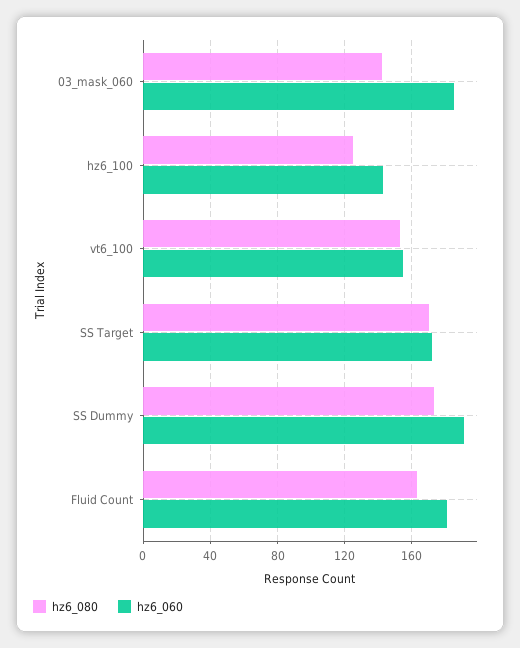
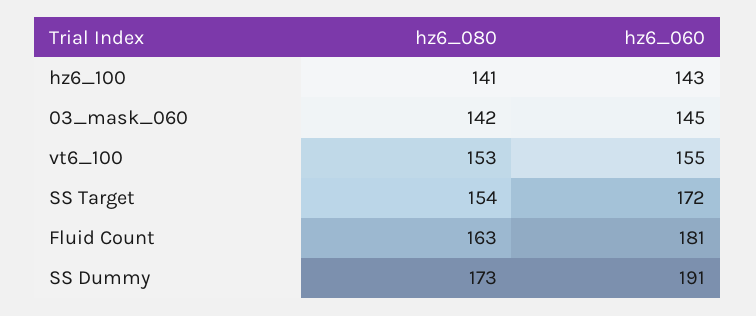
hz6_060, 03_mask_060: 185 -> 145
hz6_080, hz6_100: 125 -> 141
hz6_080, SS Target: 170 -> 154

